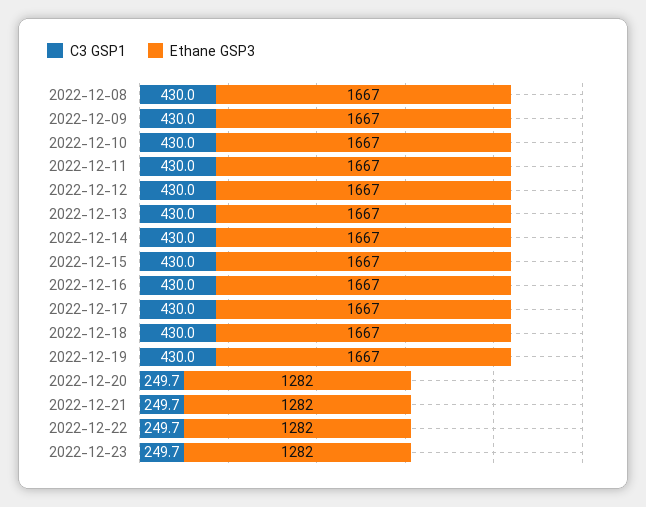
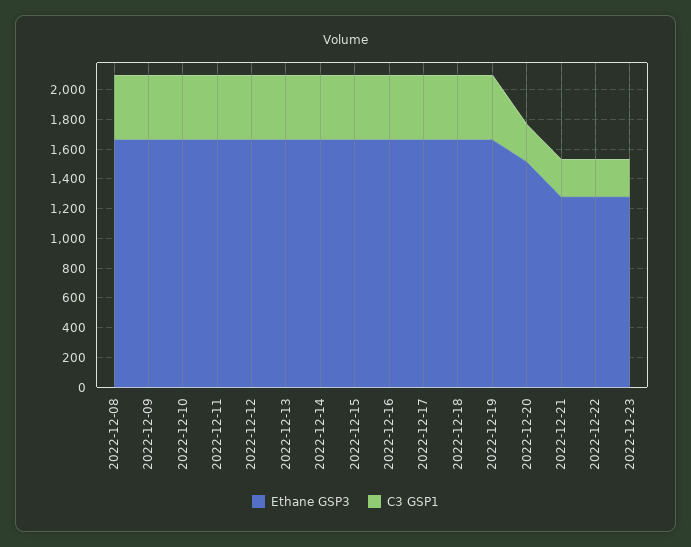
Ethane GSP3, 2022-12-20: 1282 -> 1500

